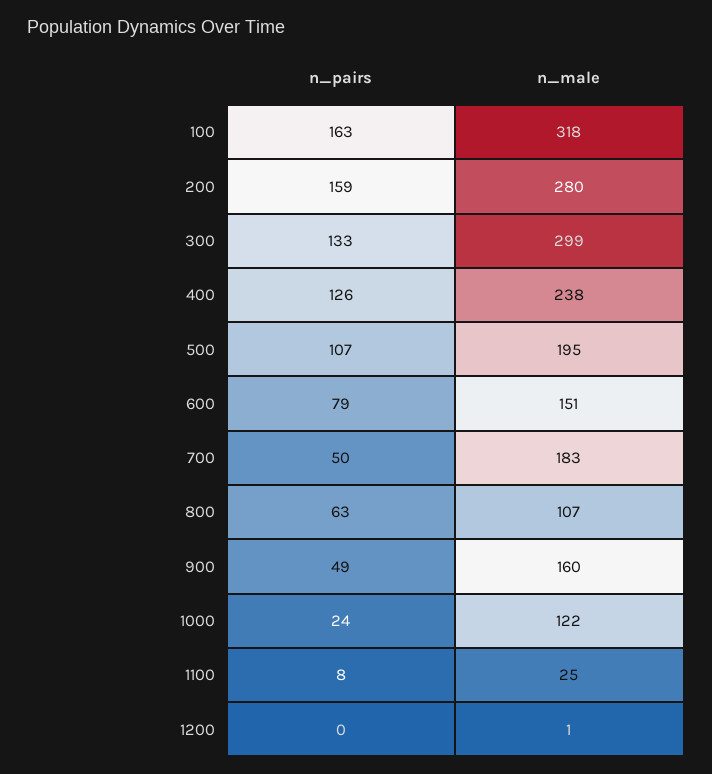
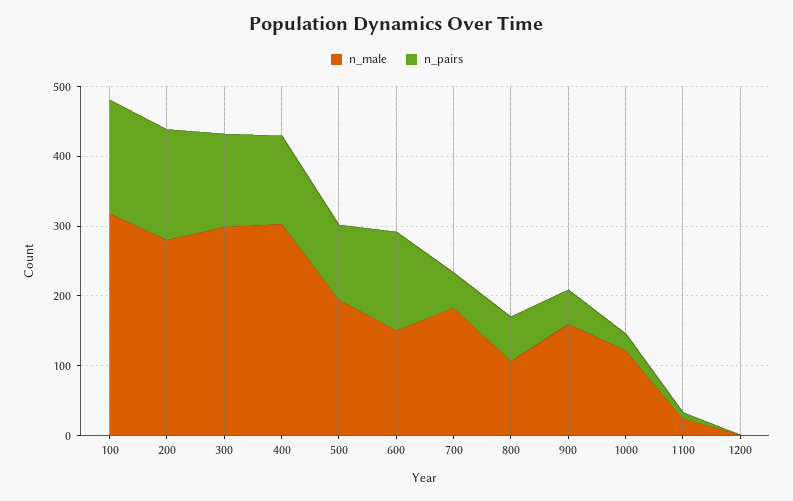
n_male, 400: 238 -> 300
n_pairs, 600: 79 -> 140

